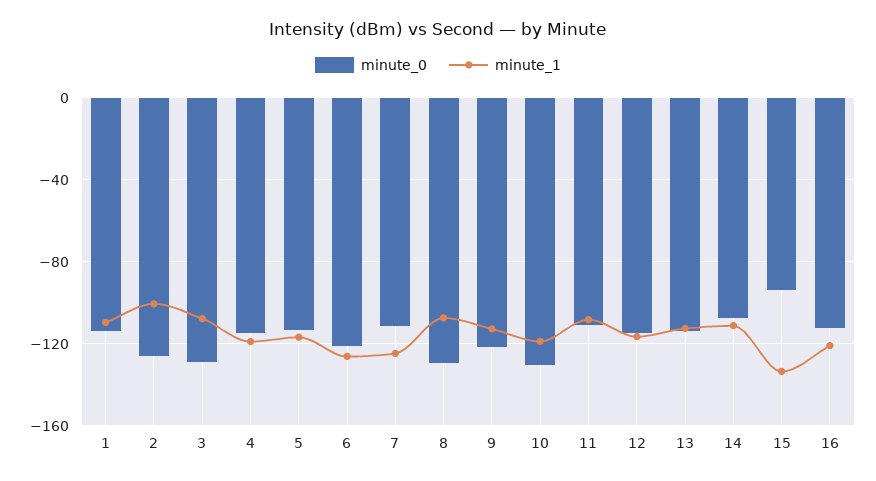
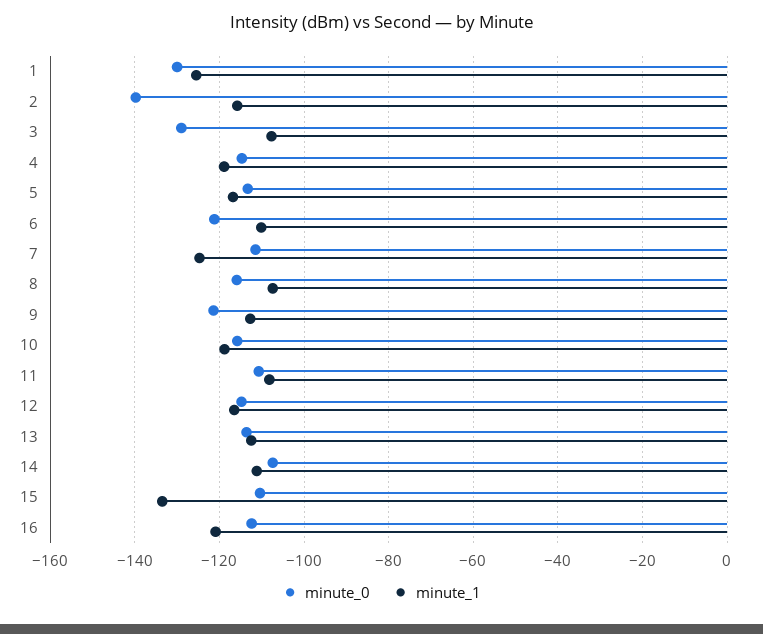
minute_0, 1: -115 -> -130
minute_1, 1: -110 -> -126
minute_0, 2: -125 -> -140
minute_1, 2: -100 -> -116
minute_1, 6: -125 -> -110
minute_0, 8: -130 -> -116
minute_0, 10: -130 -> -116
minute_0, 15: -95 -> -110

